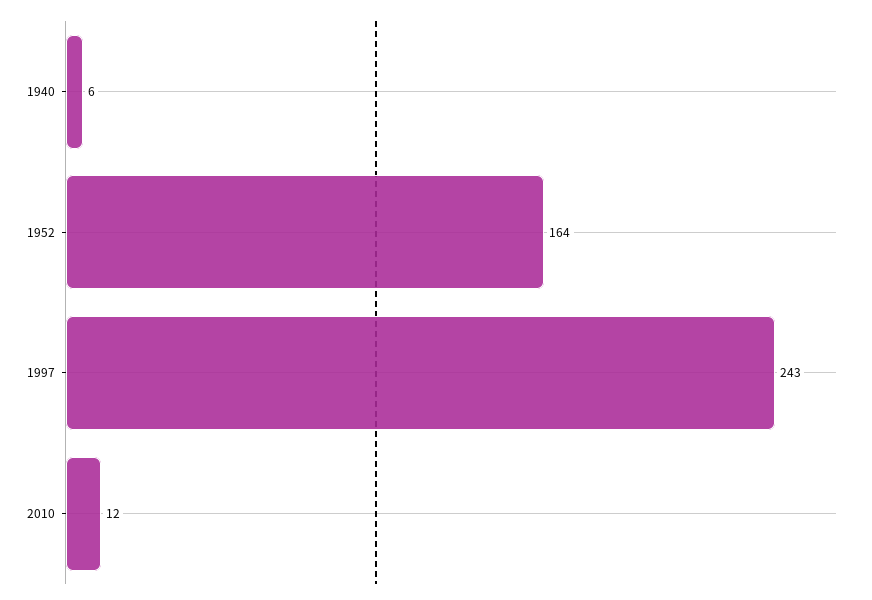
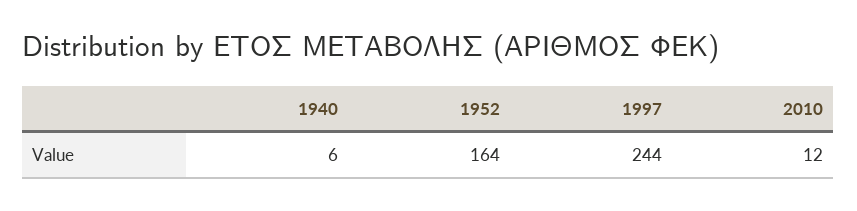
1997: 243 -> 244

